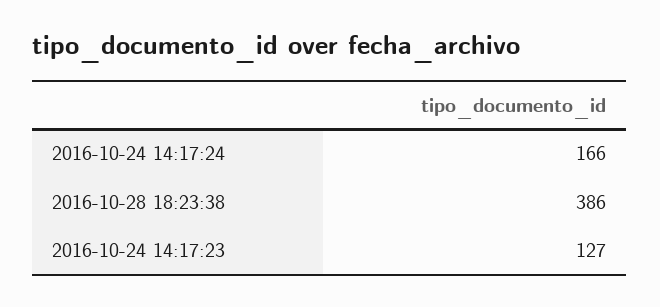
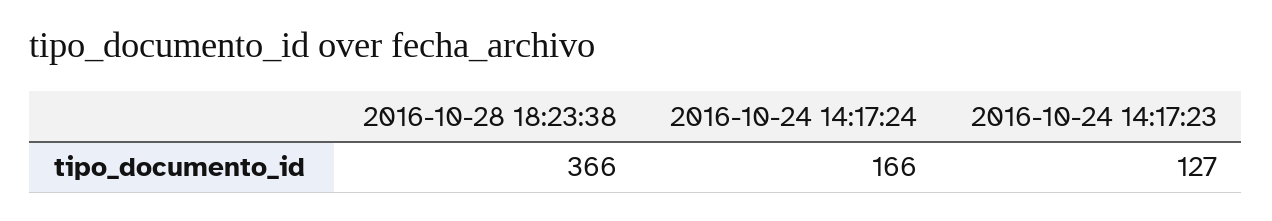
2016-10-28 18:23:38: 386 -> 366

